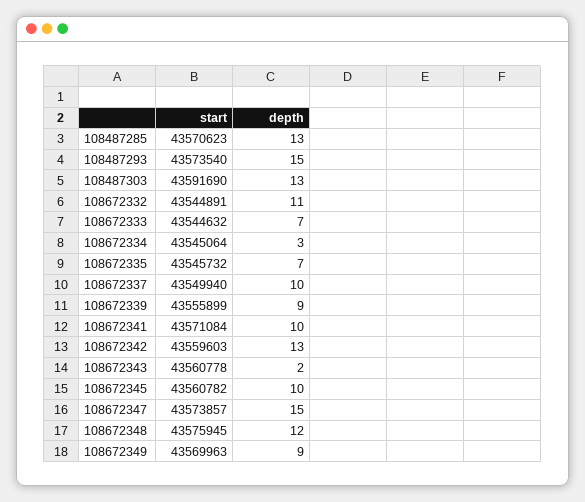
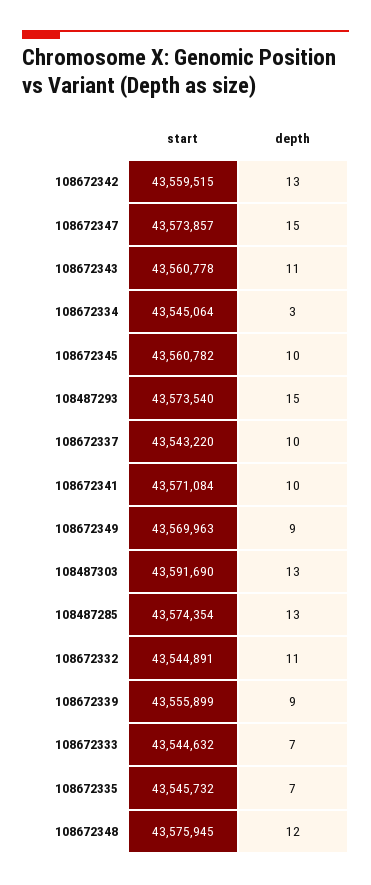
start, 108487285: 43570623 -> 43574354
start, 108672337: 43549940 -> 43543220
start, 108672342: 43559603 -> 43559515
depth, 108672343: 2 -> 11

